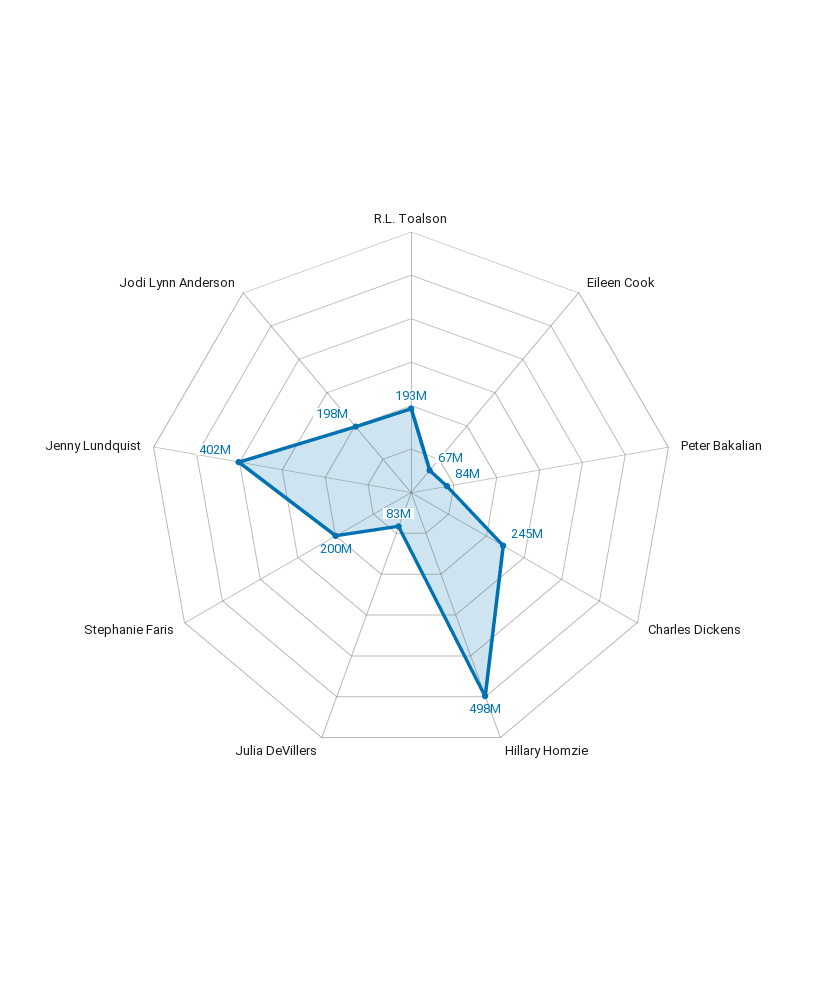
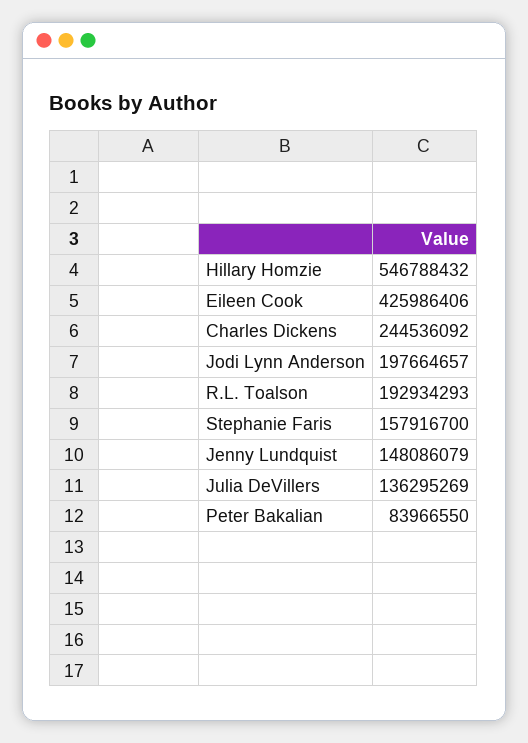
Eileen Cook: 67000000 -> 425986406
Hillary Homzie: 498000000 -> 546788432
Julia DeVillers: 83000000 -> 136295269
Stephanie Faris: 200000000 -> 157916700
Jenny Lundquist: 402000000 -> 148086079

